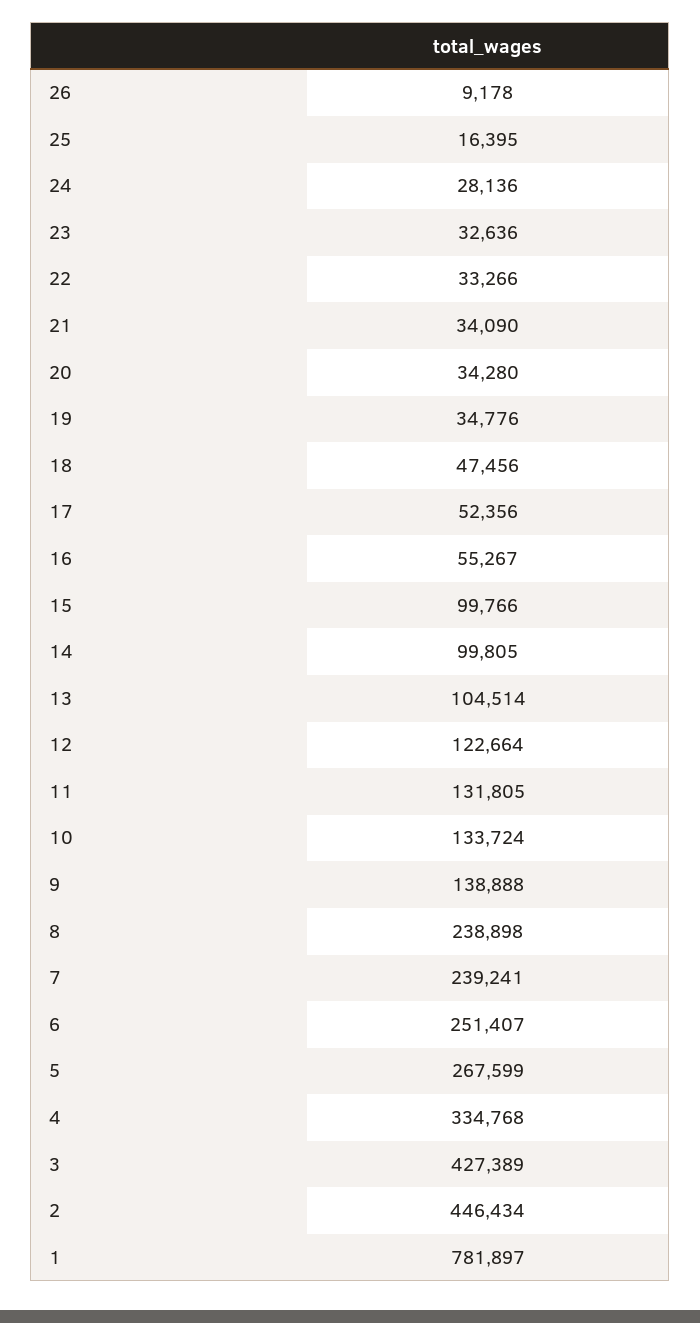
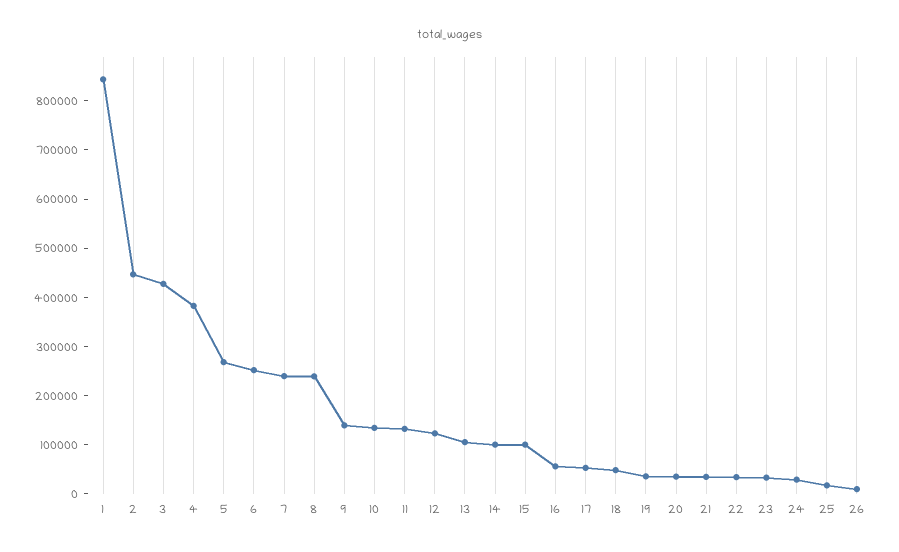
4: 334768 -> 380000
1: 781897 -> 840000

